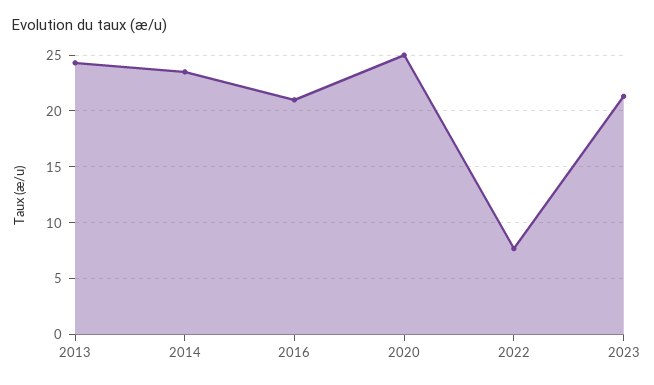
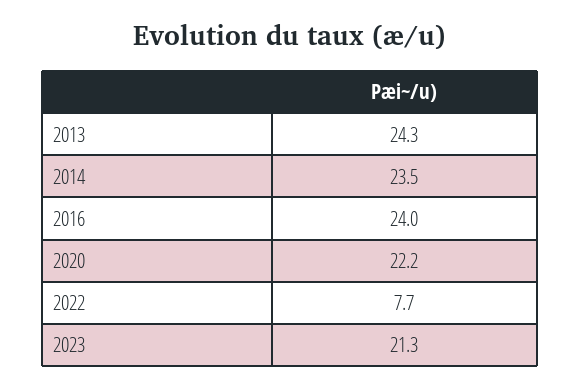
2016: 21 -> 24
2020: 25 -> 22.2

